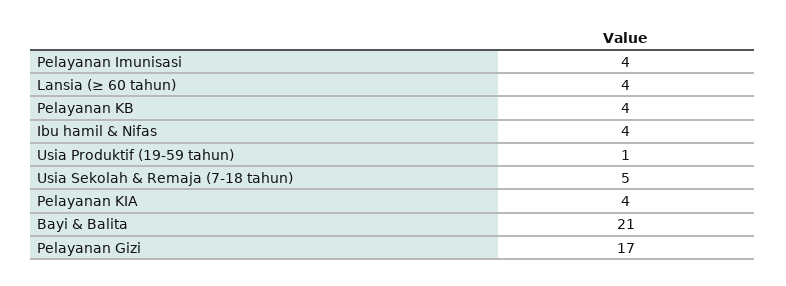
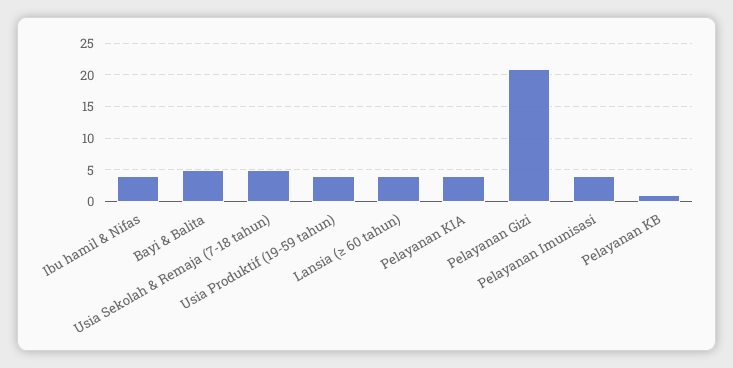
Pelayanan KB: 4 -> 1
Usia Produktif (19-59 tahun): 1 -> 4
Bayi & Balita: 21 -> 5
Pelayanan Gizi: 17 -> 21

